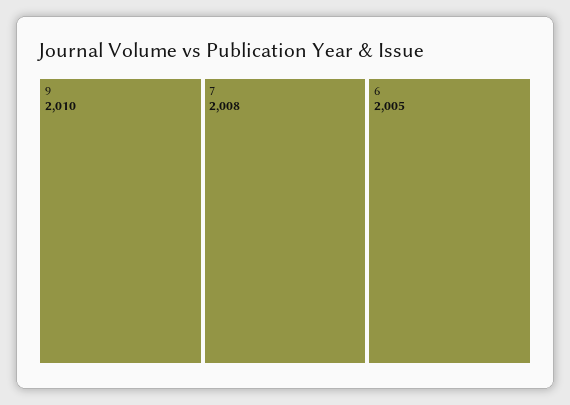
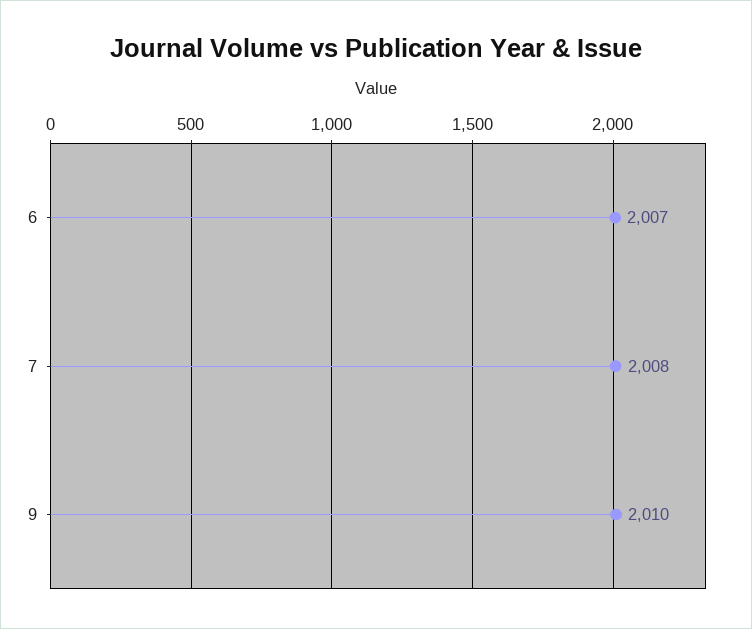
6: 2005 -> 2007

